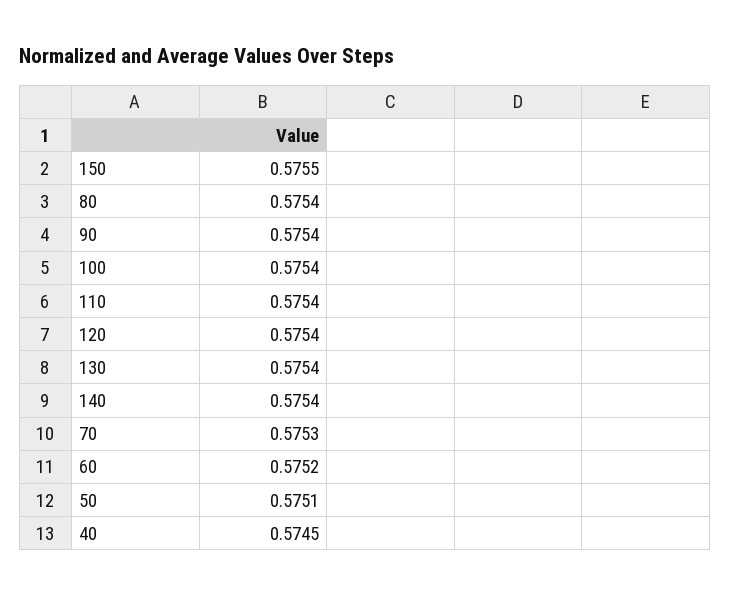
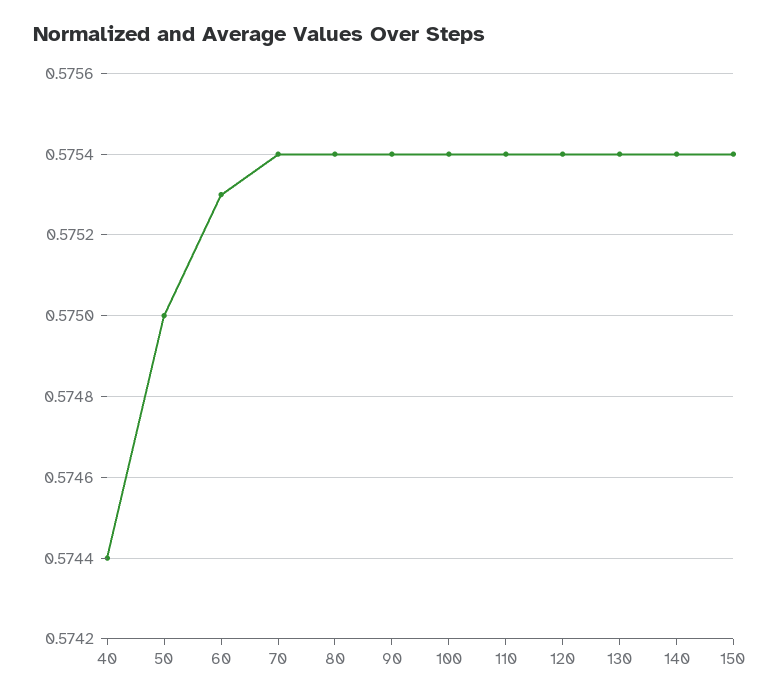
150: 0.5755 -> 0.5754
70: 0.5753 -> 0.5754
60: 0.5752 -> 0.5753
50: 0.5751 -> 0.575
40: 0.5745 -> 0.5744

